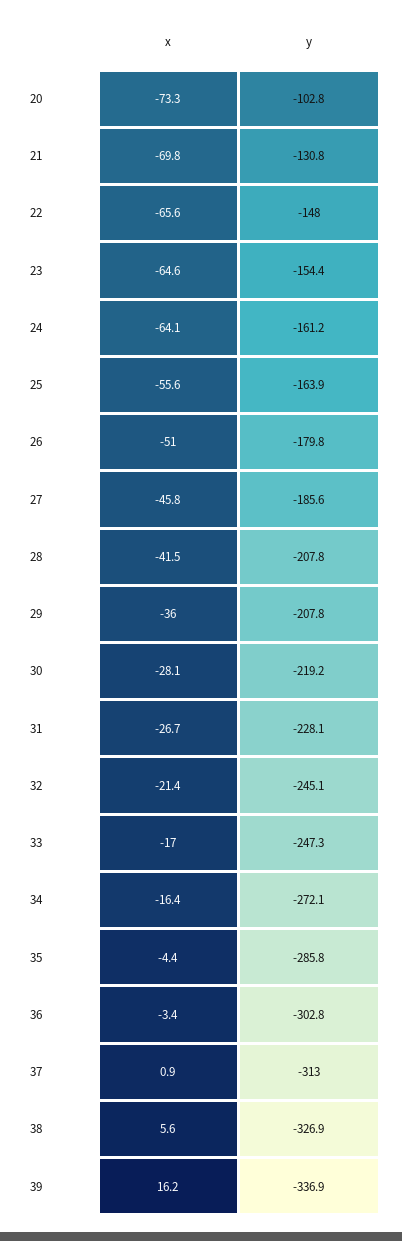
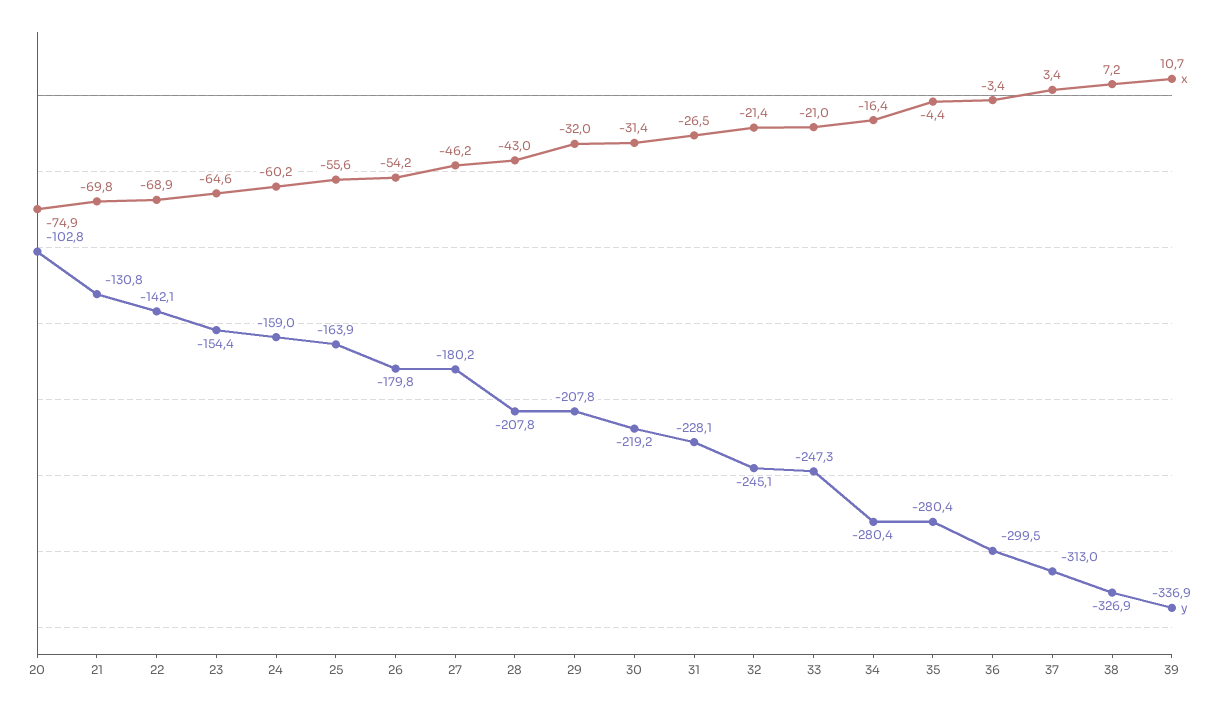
x, 20: -73.3 -> -74.9
x, 22: -65.6 -> -68.9
y, 22: -148 -> -142.1
x, 24: -64.1 -> -60.2
y, 24: -161.2 -> -159
x, 26: -51 -> -54.2
x, 27: -45.8 -> -46.2
y, 27: -185.6 -> -180.2
x, 28: -41.5 -> -43
x, 29: -36 -> -32
x, 30: -28.1 -> -31.4
x, 31: -26.7 -> -26.5
x, 33: -17 -> -21
y, 34: -272.1 -> -280.4
y, 35: -285.8 -> -280.4
y, 36: -302.8 -> -299.5
x, 37: 0.9 -> 3.4
x, 38: 5.6 -> 7.2
x, 39: 16.2 -> 10.7

